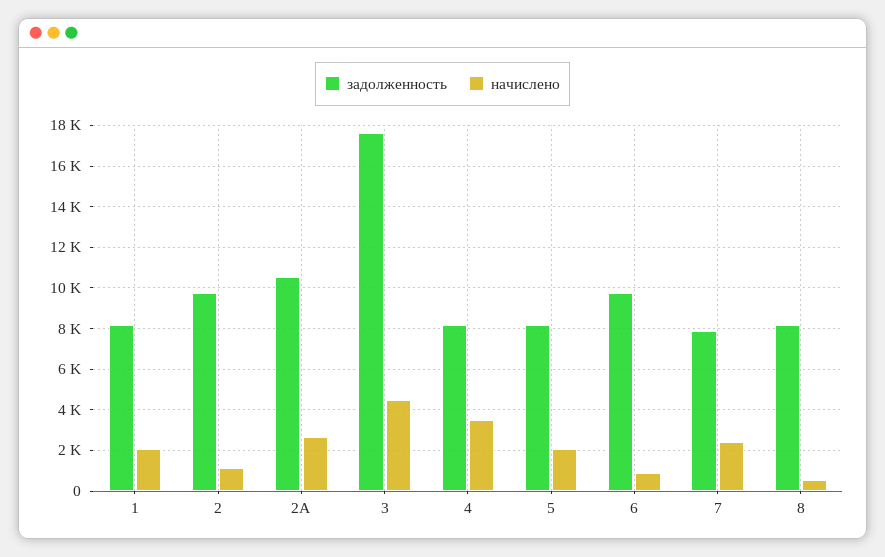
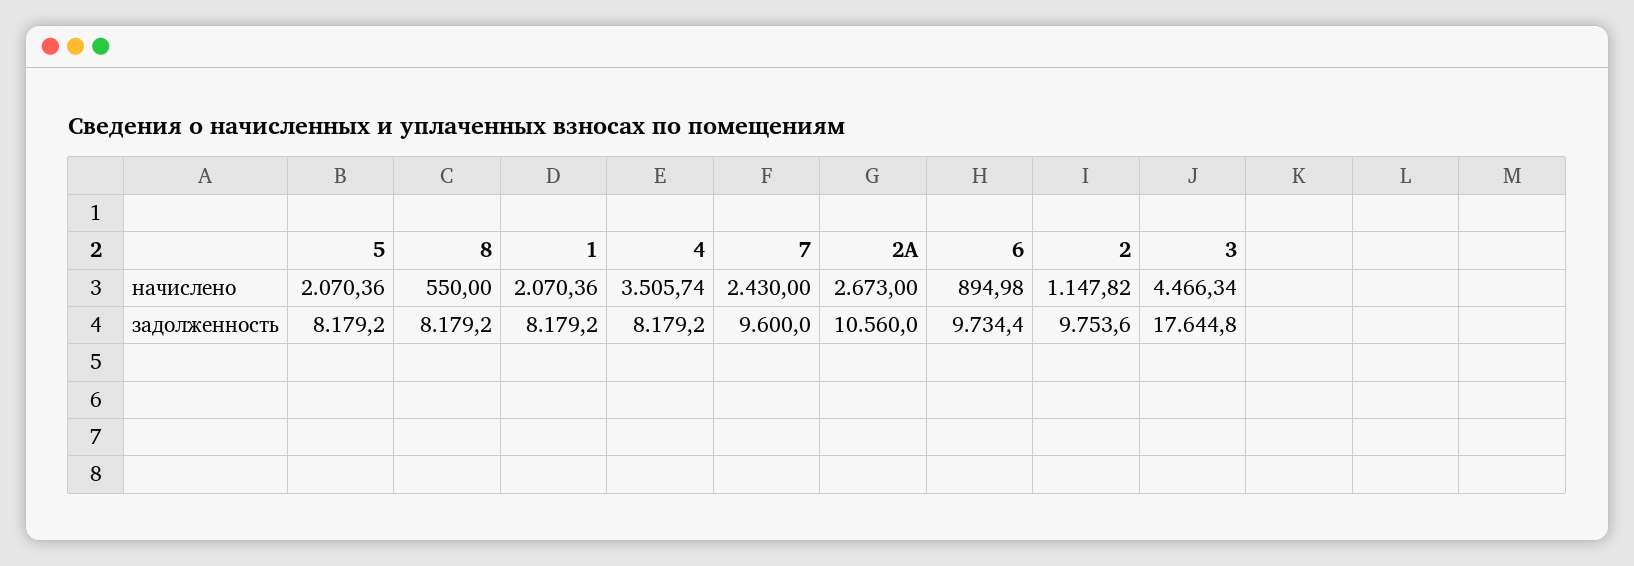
задолженность, 7: 8000 -> 9600

